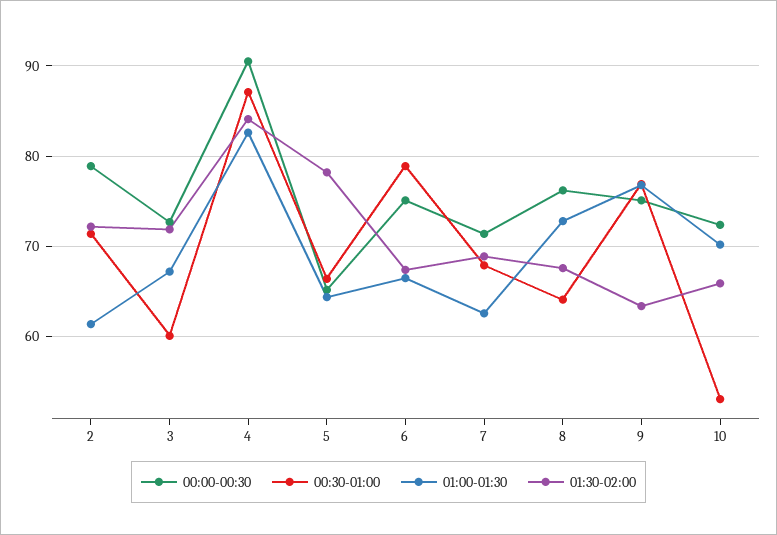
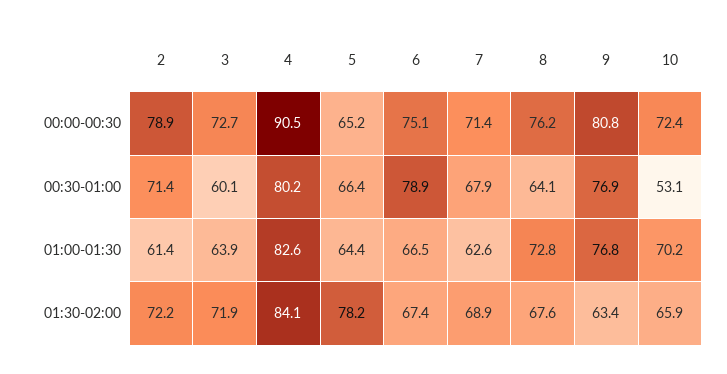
01:00-01:30, 3: 67 -> 63.9
00:30-01:00, 4: 87 -> 80.2
00:00-00:30, 9: 75 -> 80.8

